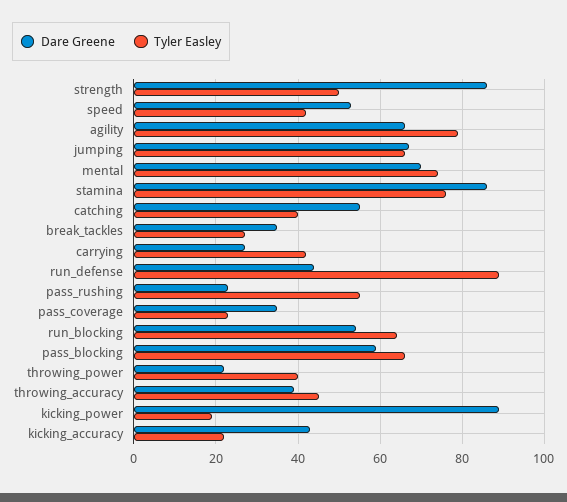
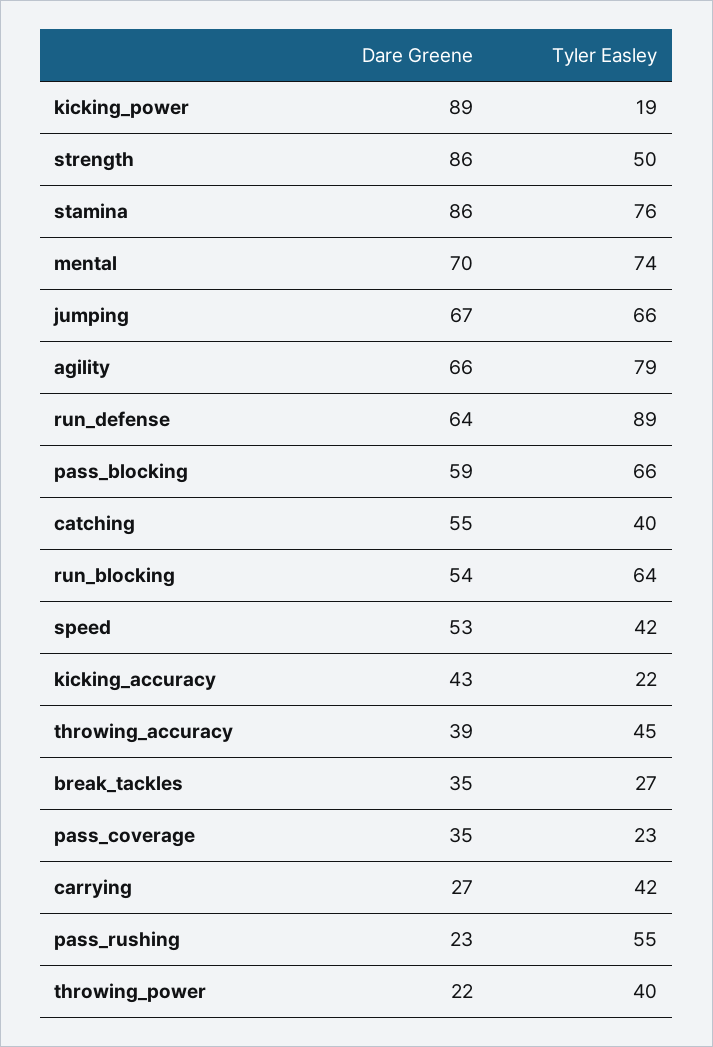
Dare Greene, run_defense: 45 -> 64

